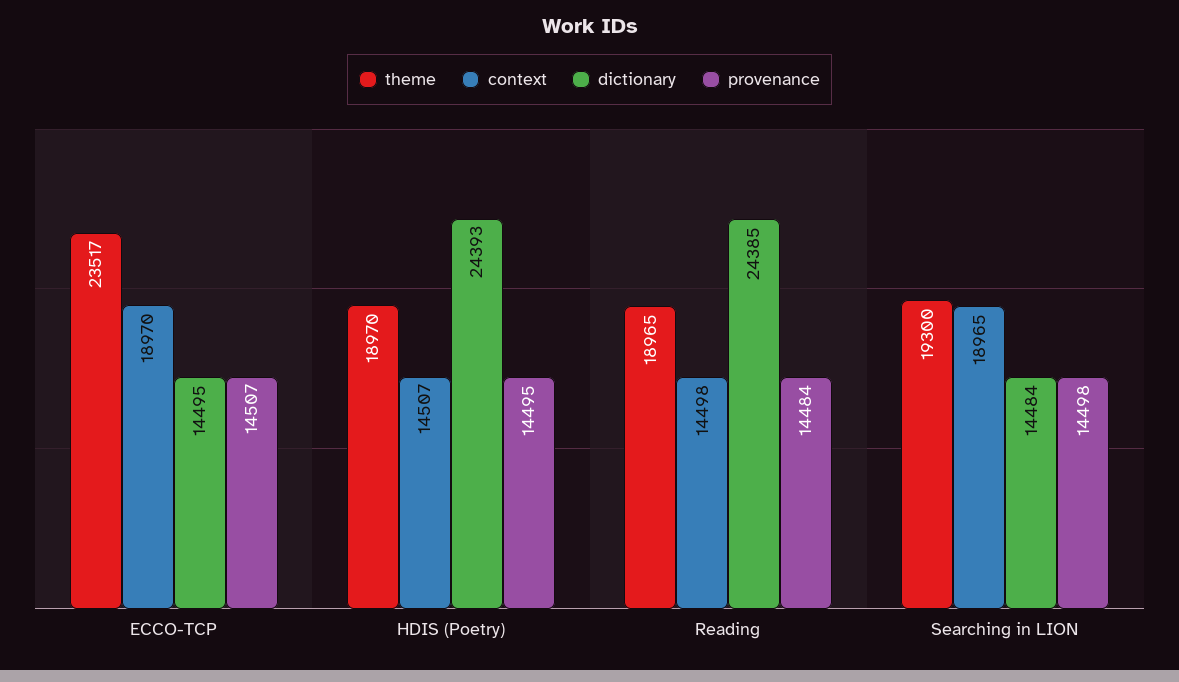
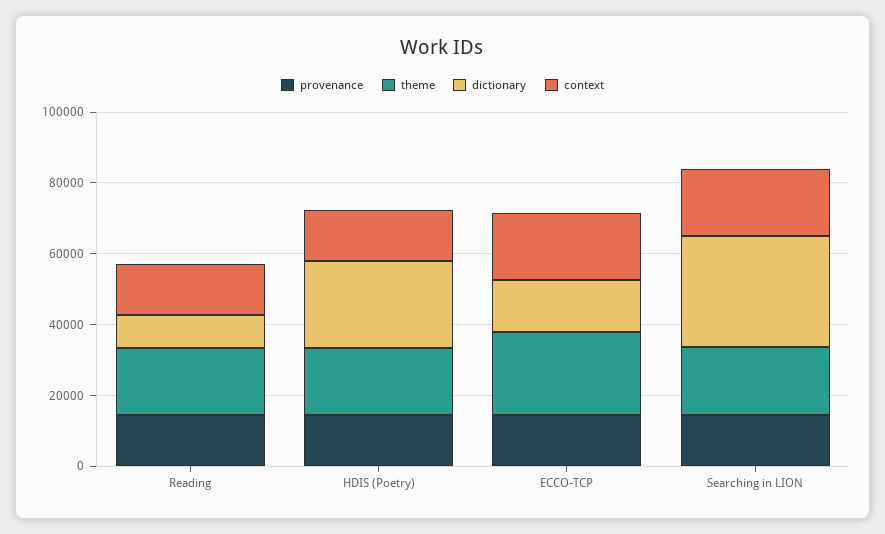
dictionary, Reading: 24385 -> 10000
dictionary, Searching in LION: 14484 -> 30000

